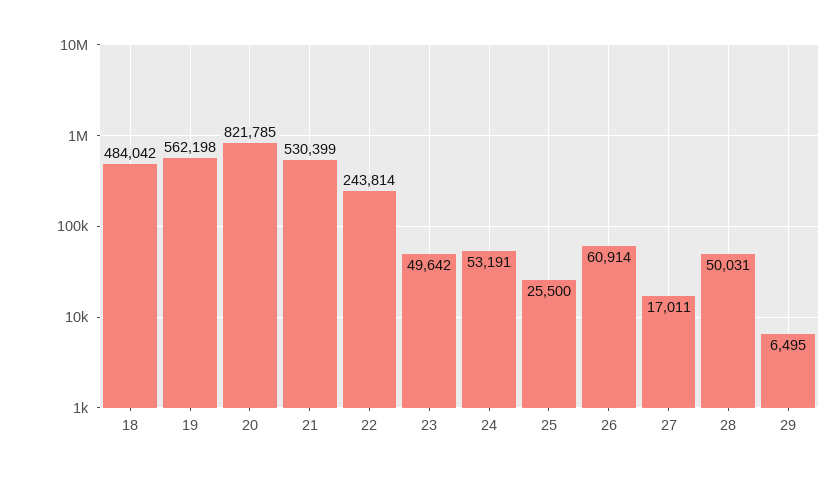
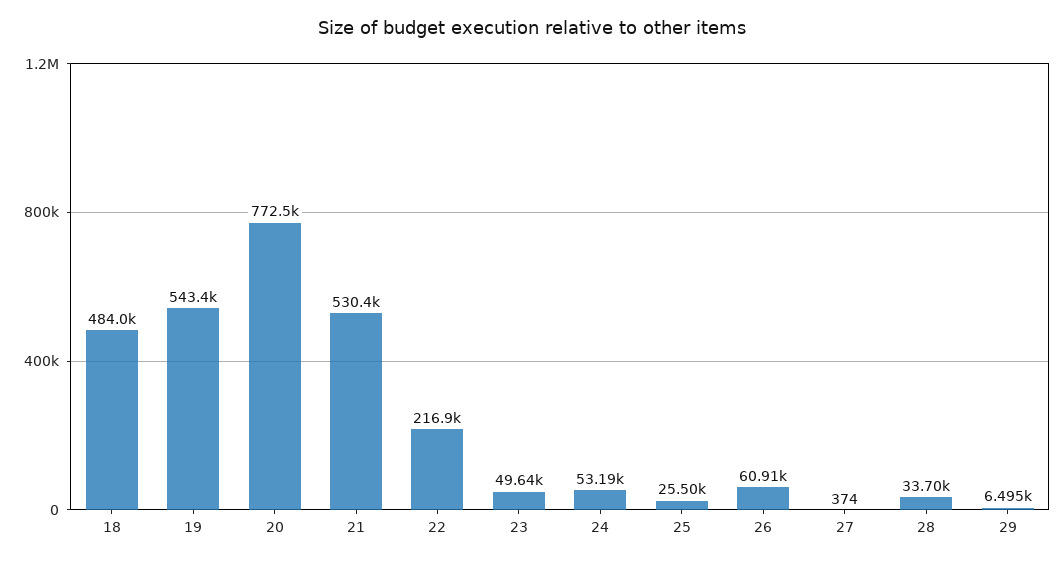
19: 562198 -> 543400
20: 821785 -> 772500
22: 243814 -> 216900
27: 17011 -> 374
28: 50031 -> 33700

